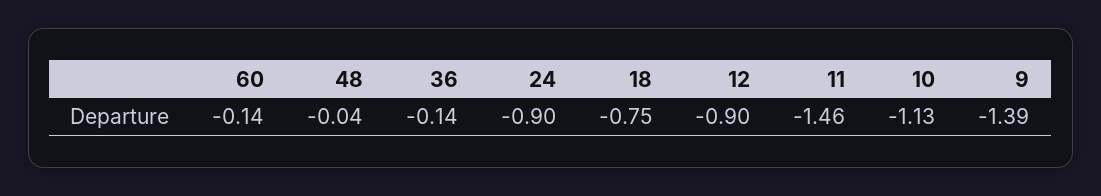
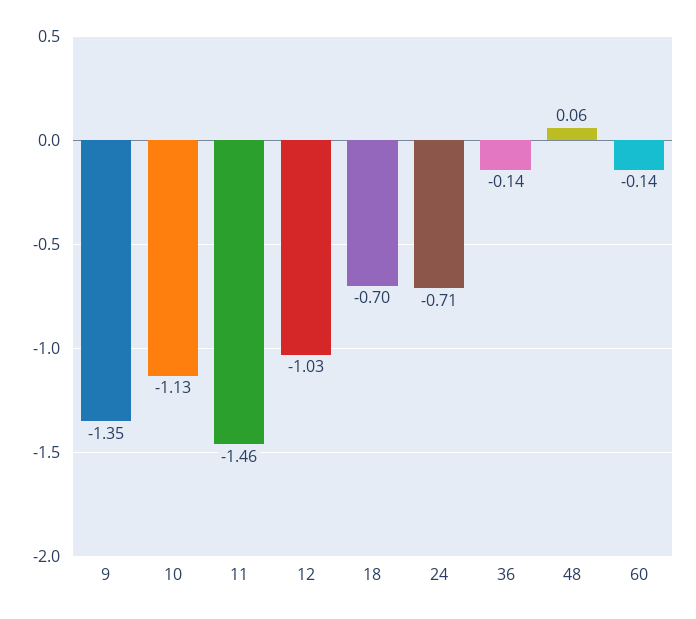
48: -0.04 -> 0.06
24: -0.9 -> -0.71
18: -0.75 -> -0.7
12: -0.9 -> -1.03
9: -1.39 -> -1.35

